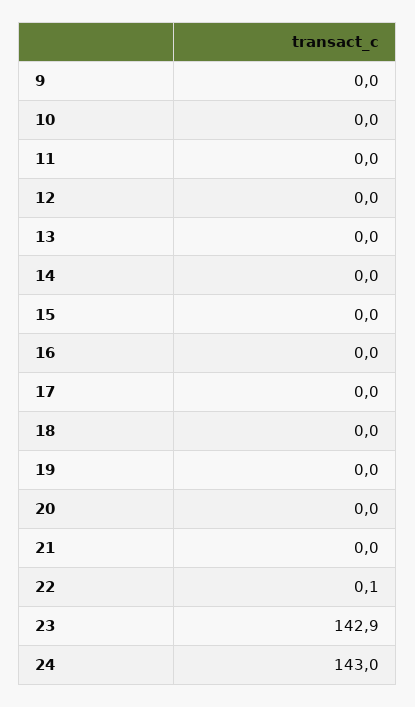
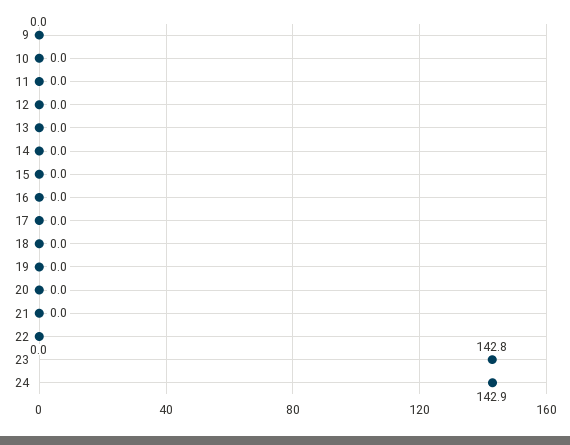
22: 0.1 -> 0
23: 142.9 -> 142.8
24: 143 -> 142.9

